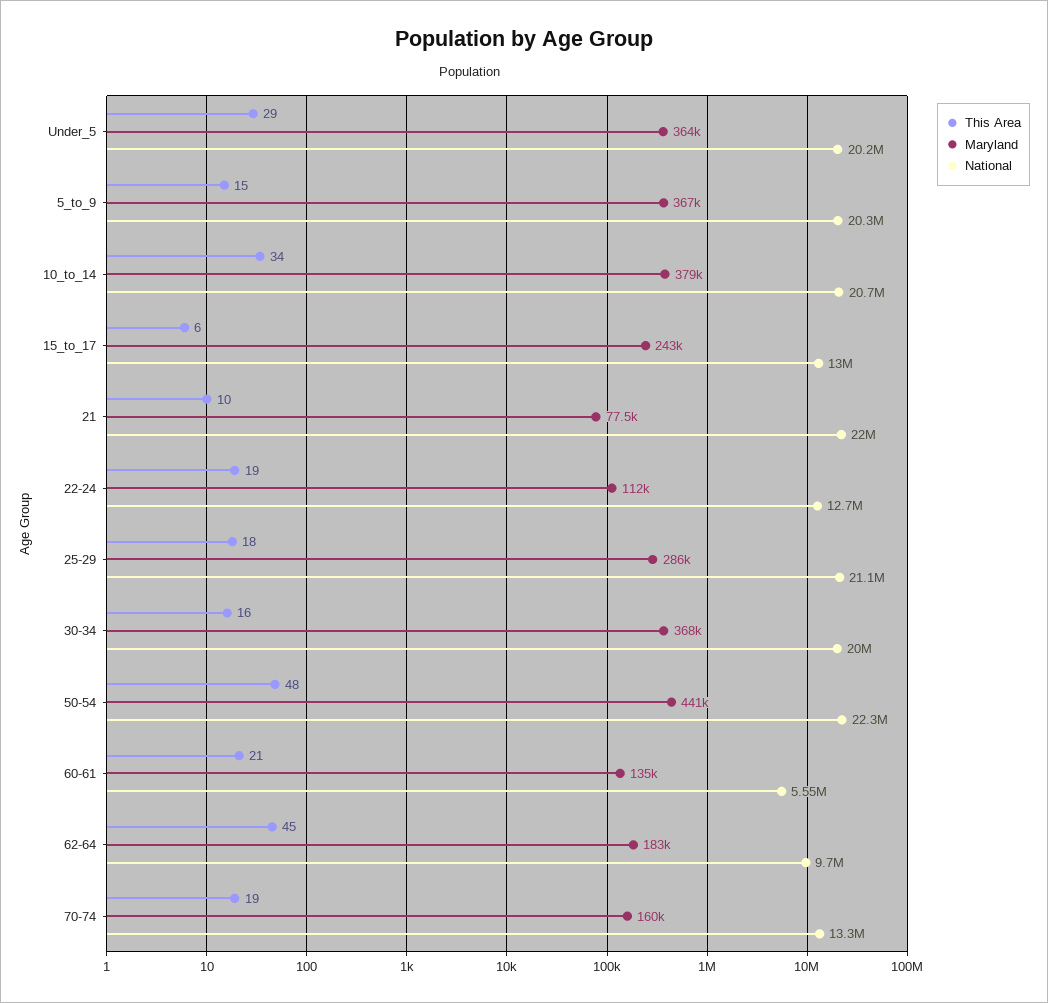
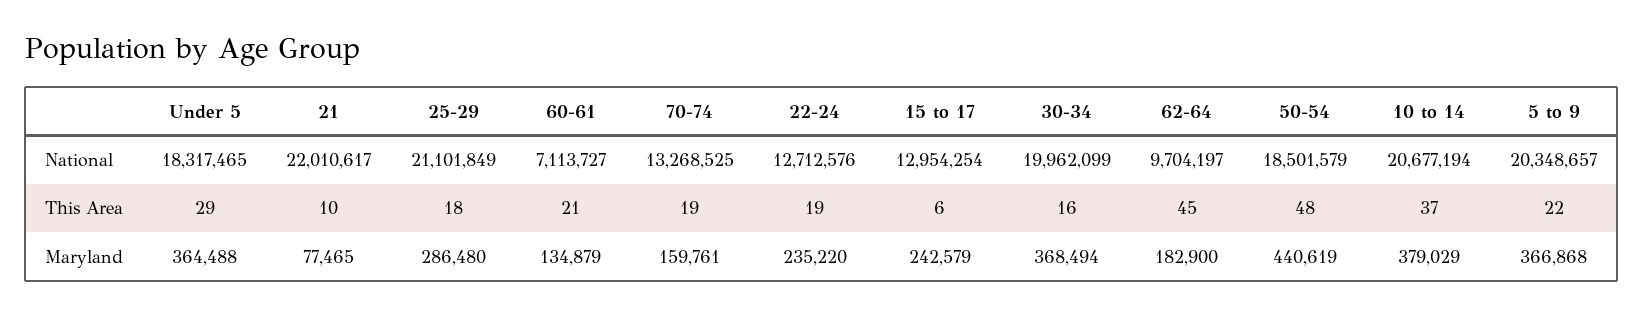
National, Under_5: 20200000 -> 18317465
This Area, 5_to_9: 15 -> 22
This Area, 10_to_14: 34 -> 37
Maryland, 22-24: 112000 -> 235220
National, 50-54: 22300000 -> 18501579
National, 60-61: 5550000 -> 7113727

